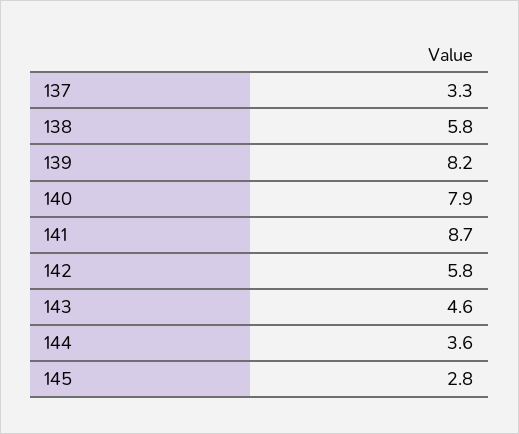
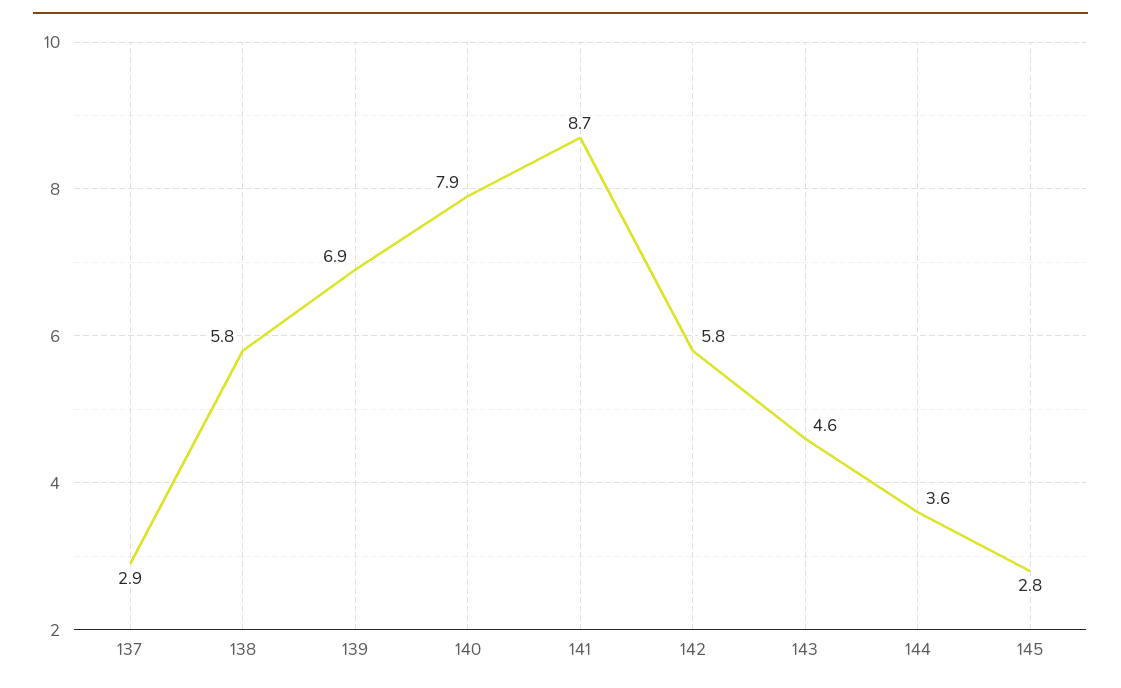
137: 3.3 -> 2.9
139: 8.2 -> 6.9

